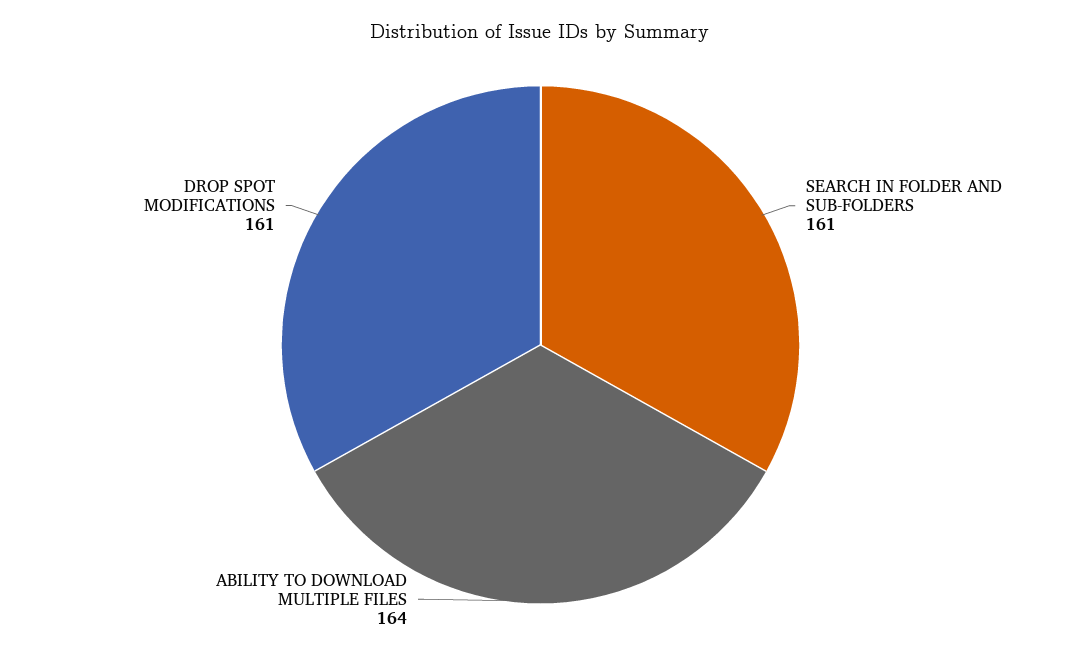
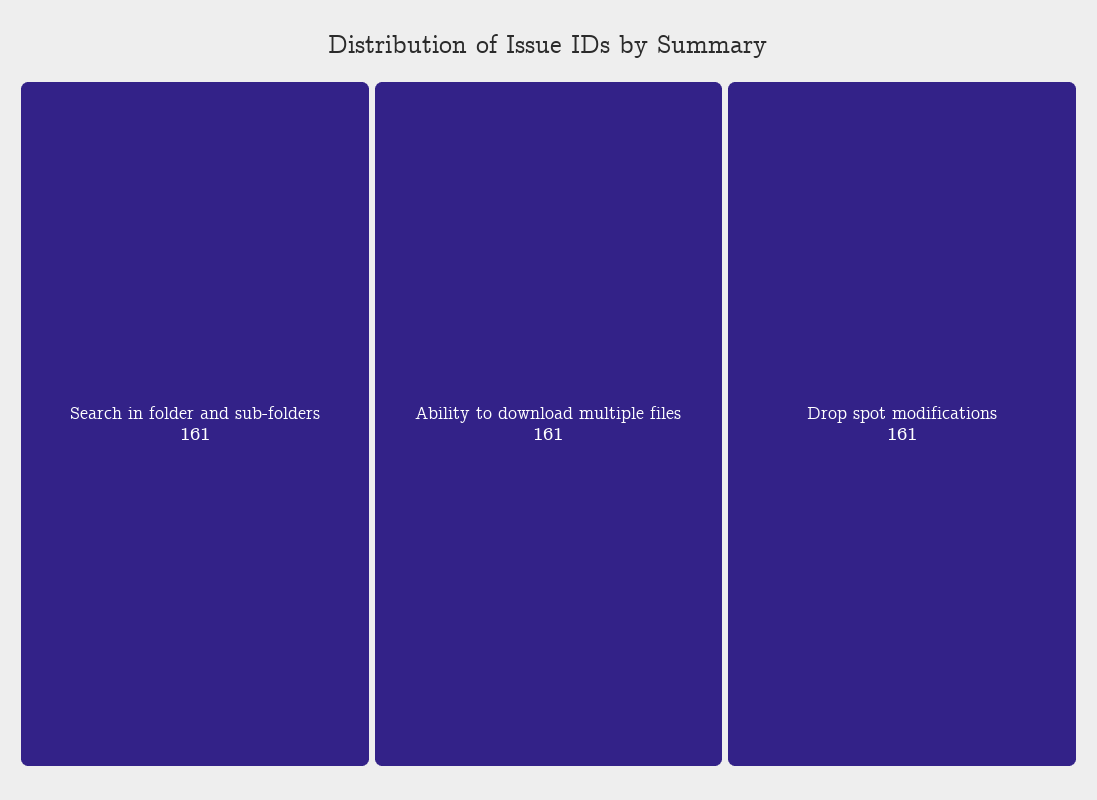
ABILITY TO DOWNLOAD MULTIPLE FILES: 164 -> 161

